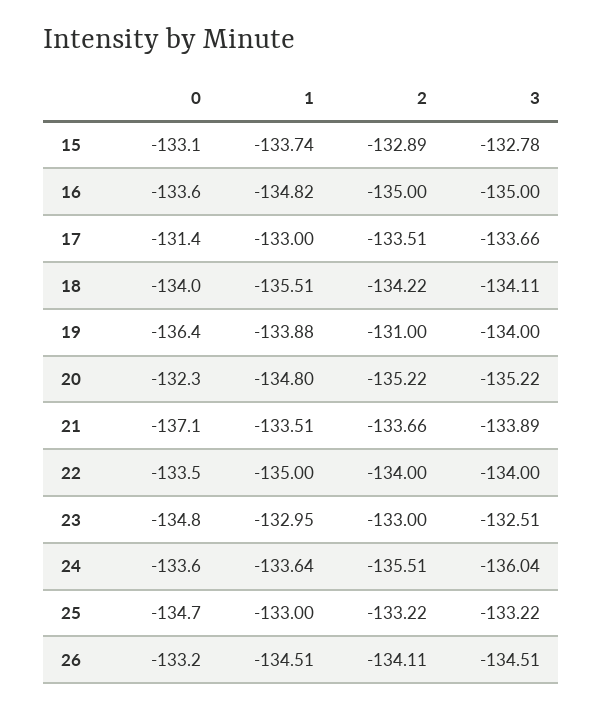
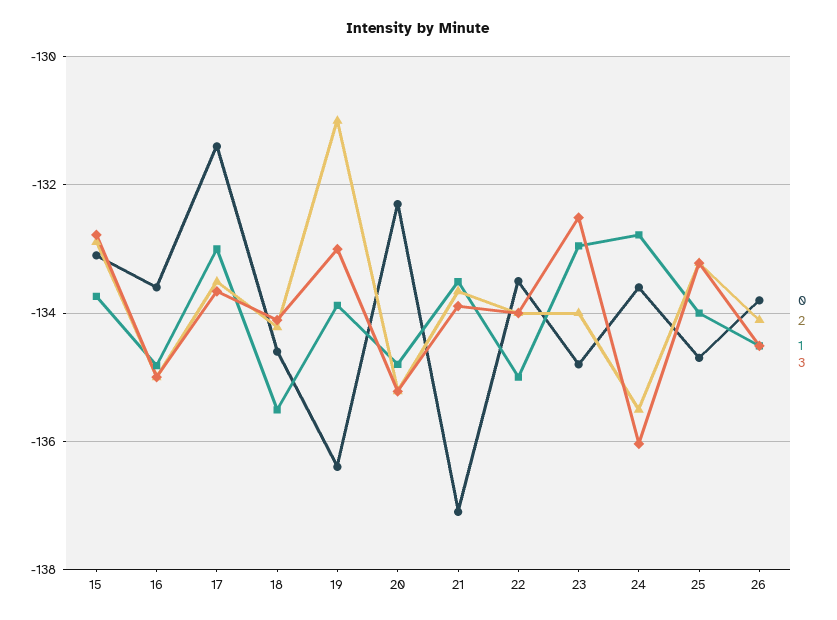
0, 18: -134 -> -134.6
3, 19: -134 -> -133
2, 23: -133 -> -134
1, 24: -133.64 -> -132.8
1, 25: -133 -> -134
0, 26: -133.2 -> -133.8

